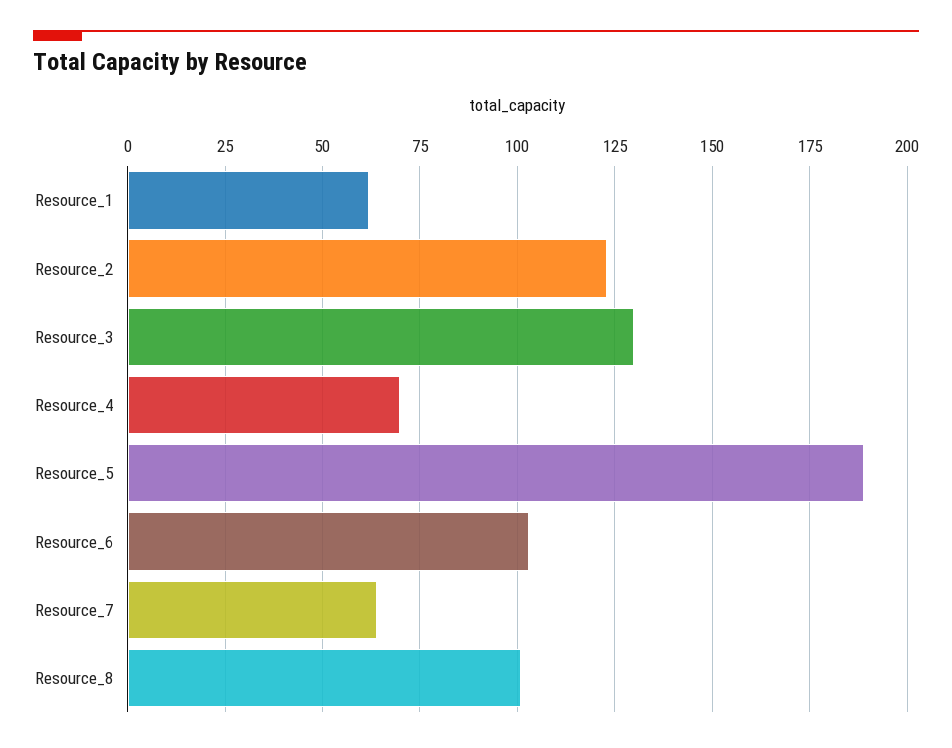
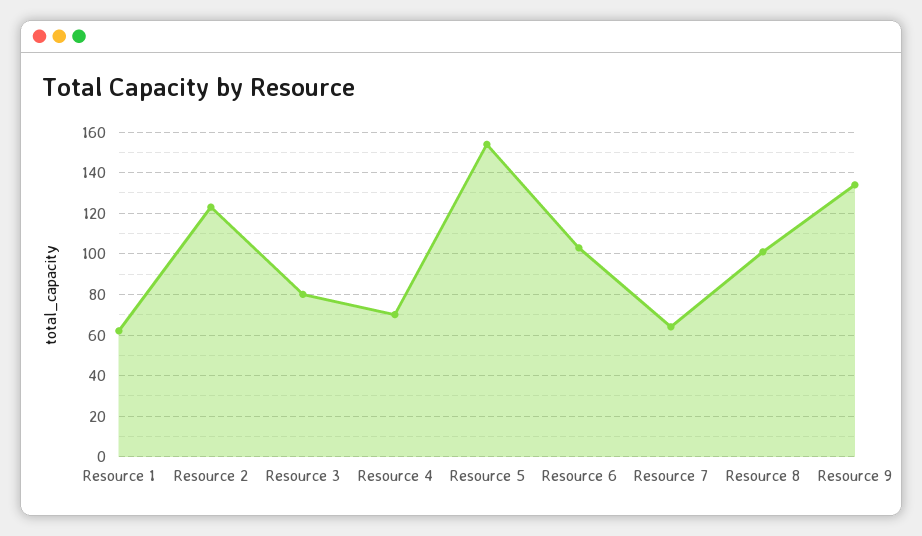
Resource_3: 130 -> 80
Resource_5: 190 -> 155
Resource 9: none -> 135

